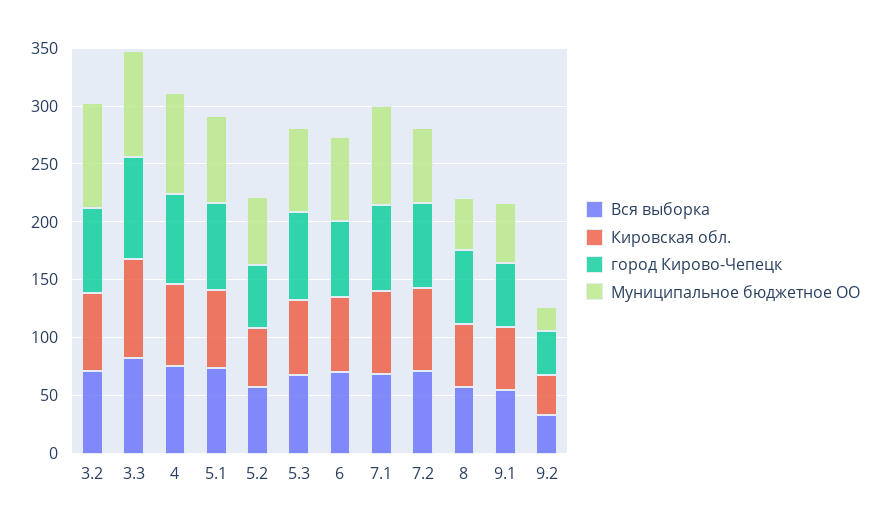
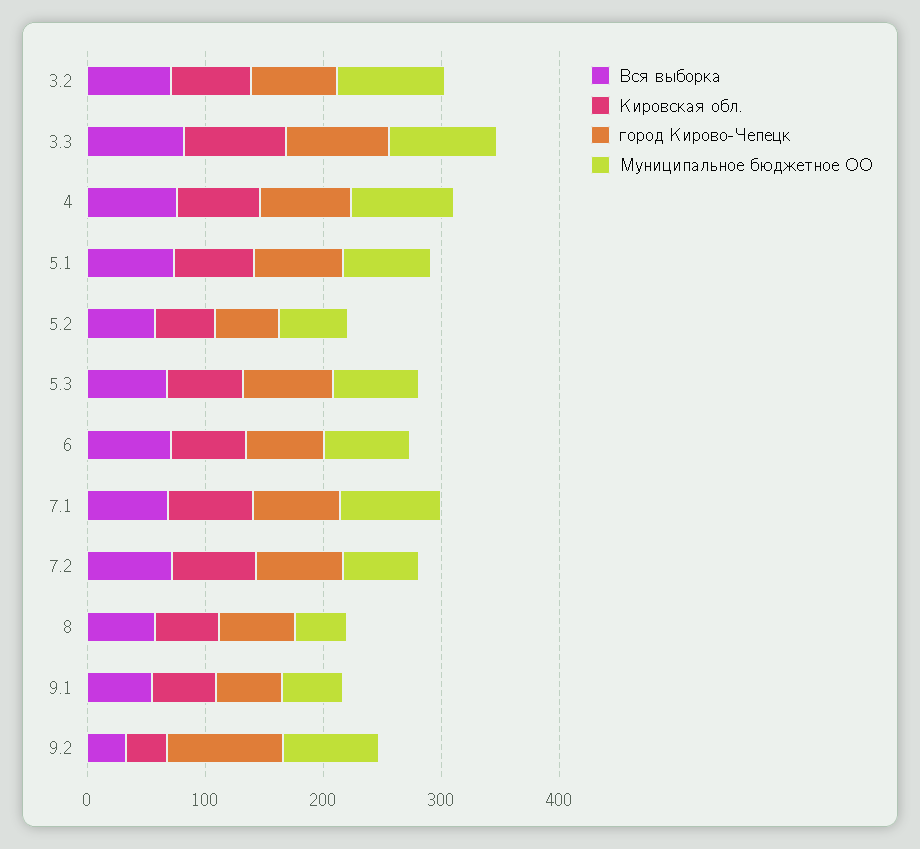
город Кирово-Чепецк, 9.2: 40 -> 100
Муниципальное бюджетное ОО, 9.2: 20 -> 80

